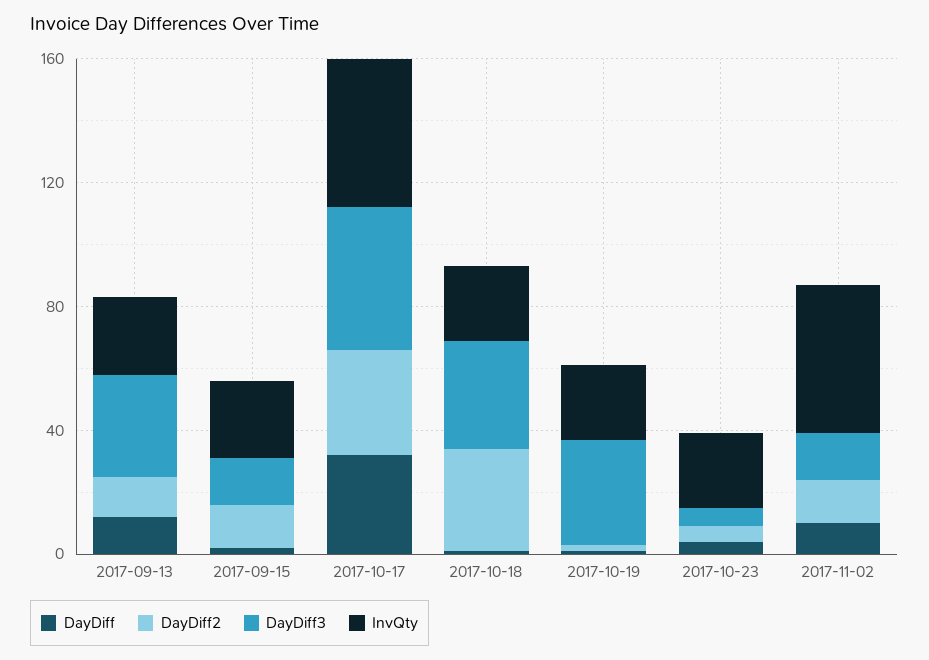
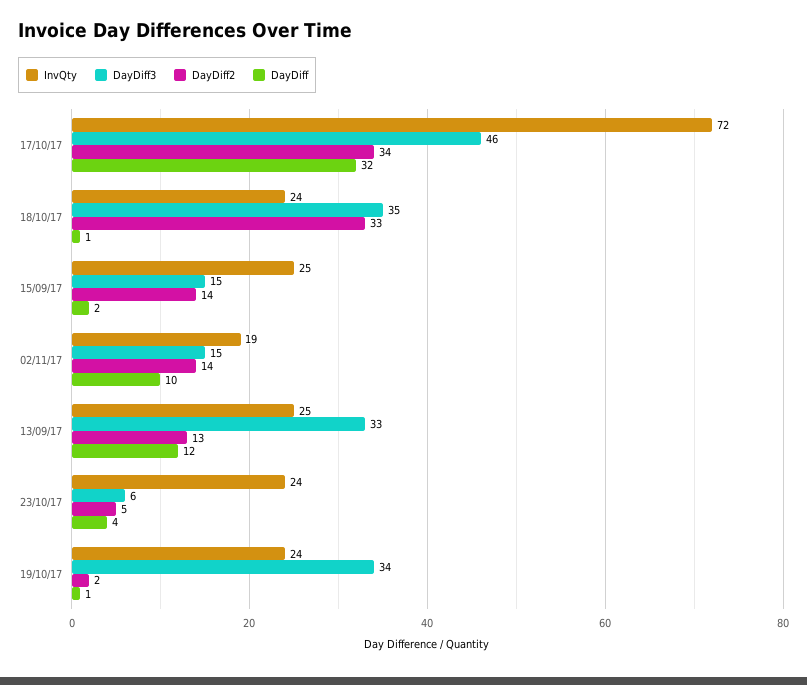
InvQty, 2017-10-17: 50 -> 72
InvQty, 2017-11-02: 50 -> 19

